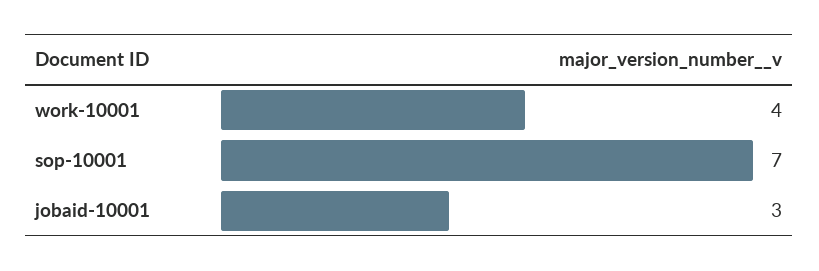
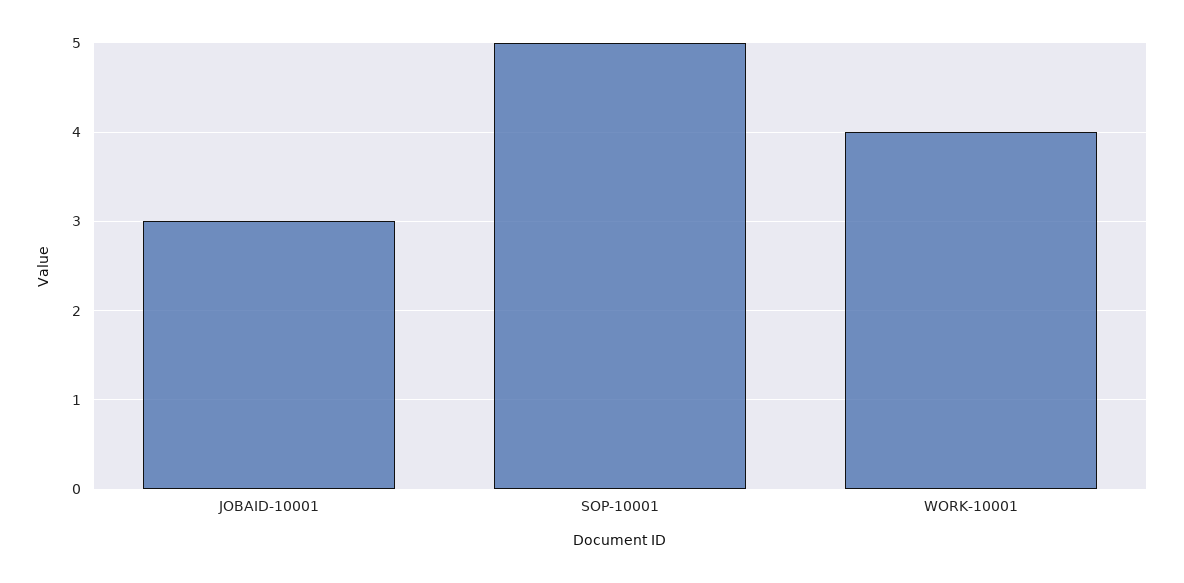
sop-10001: 7 -> 5

